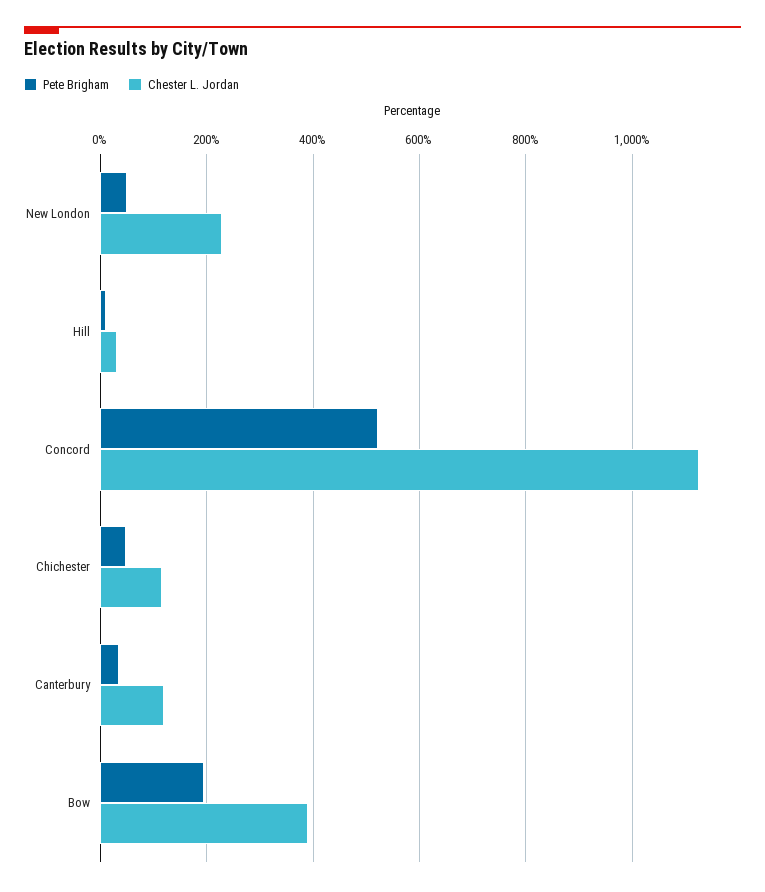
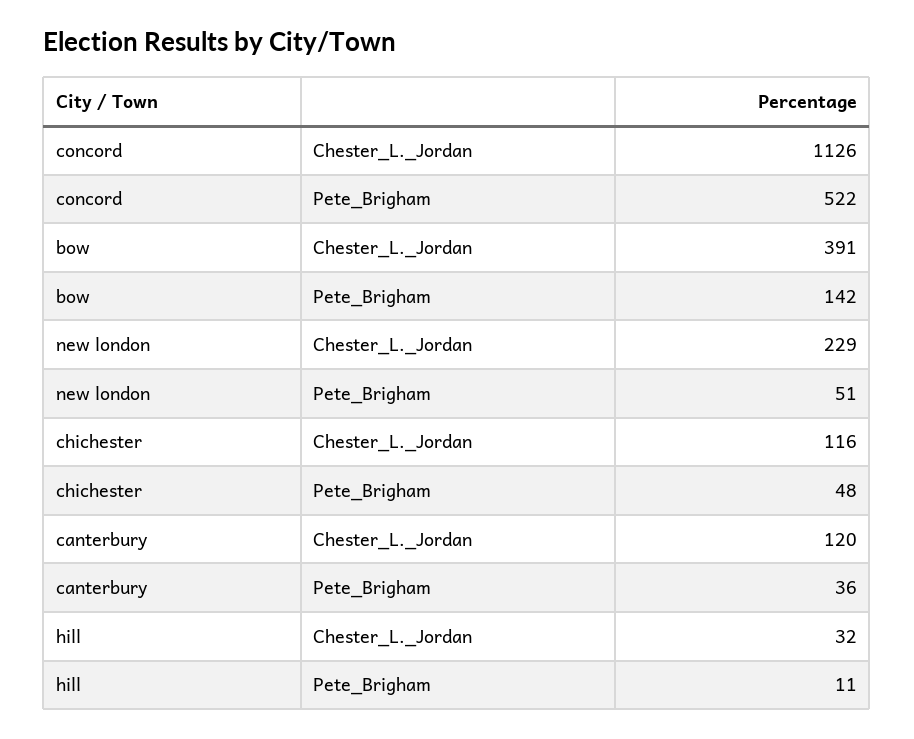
Pete Brigham, Bow: 200 -> 142

